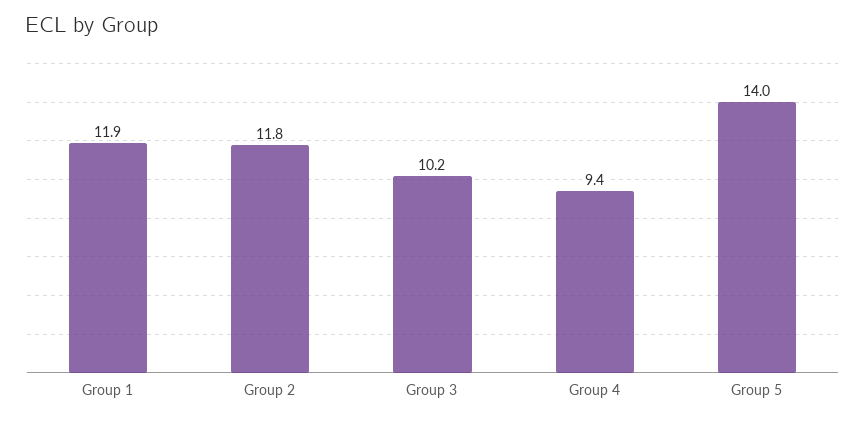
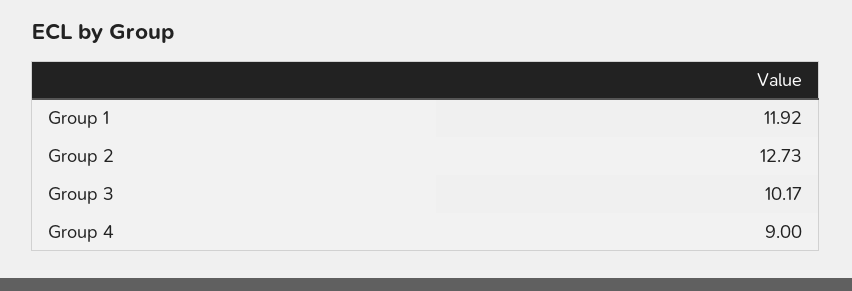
Group 2: 11.8 -> 12.73
Group 4: 9.4 -> 9
Group 5: 14 -> none

